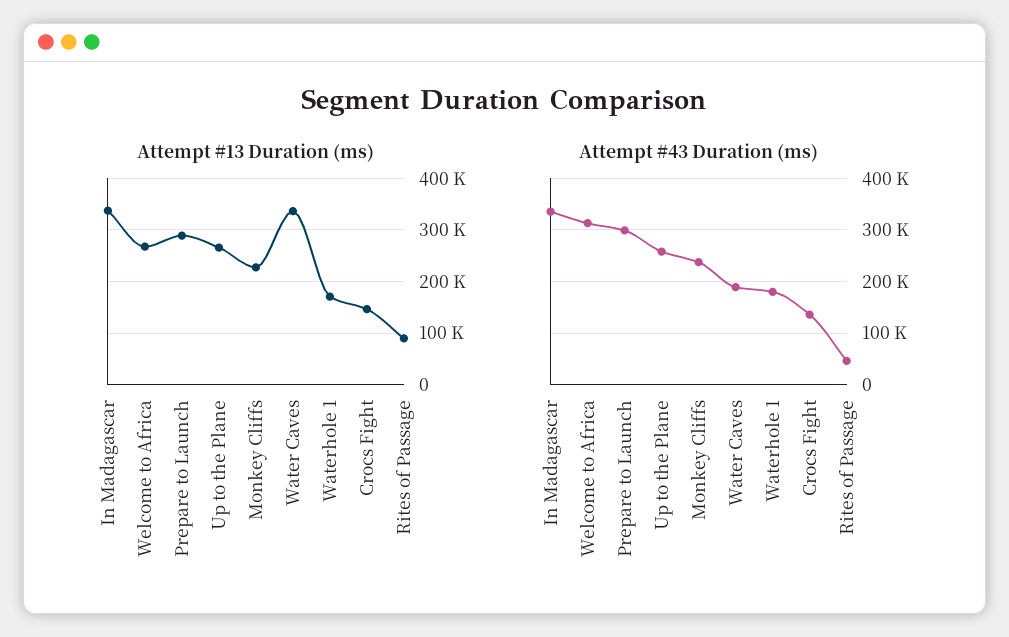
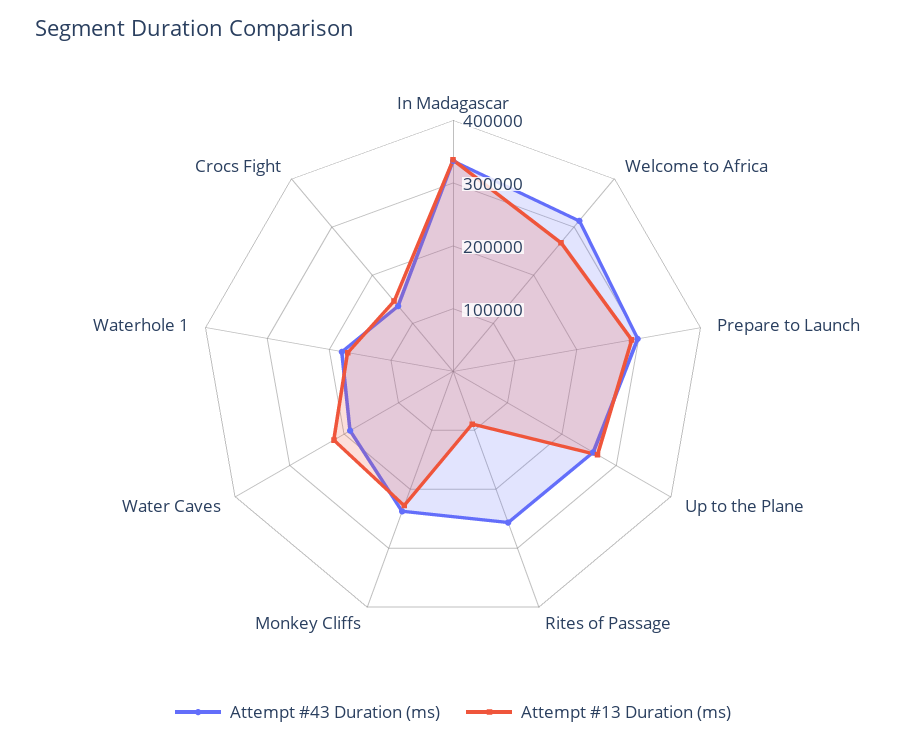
Attempt #13 Duration (ms), Water Caves: 340000 -> 220000
Attempt #43 Duration (ms), Rites of Passage: 40000 -> 260000

